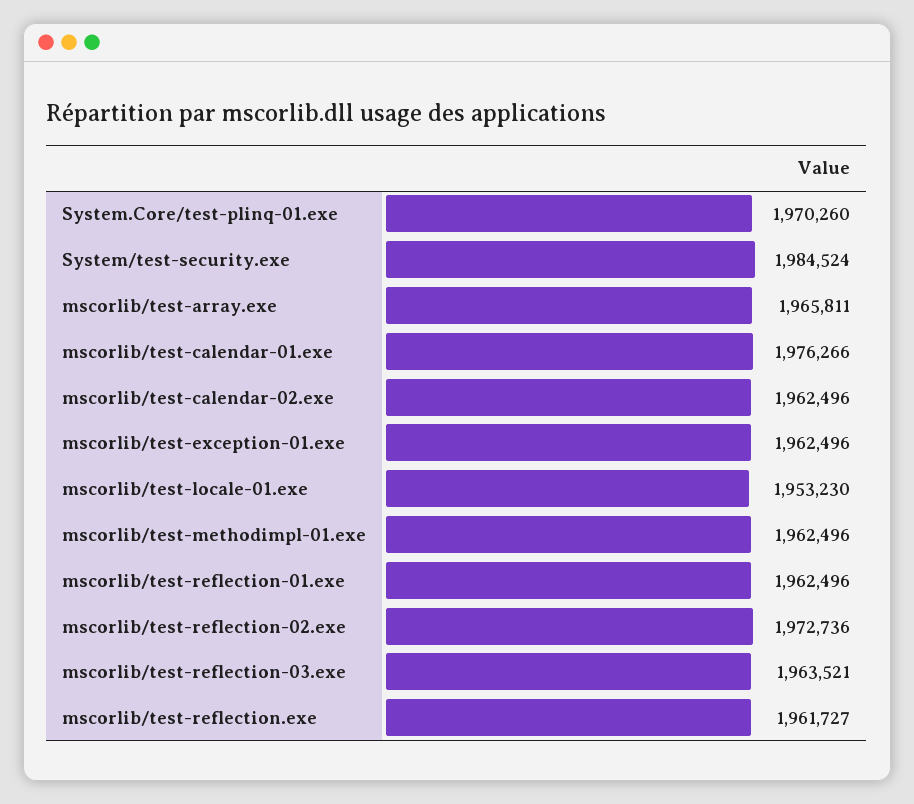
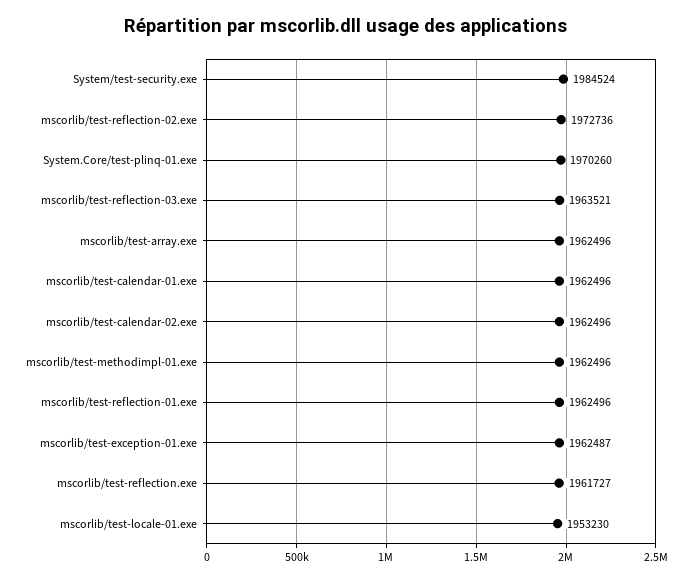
mscorlib/test-array.exe: 1965811 -> 1962496
mscorlib/test-calendar-01.exe: 1976266 -> 1962496
mscorlib/test-exception-01.exe: 1962496 -> 1962487

